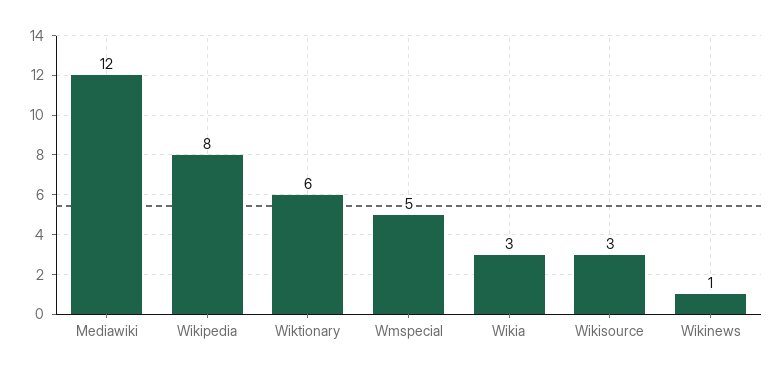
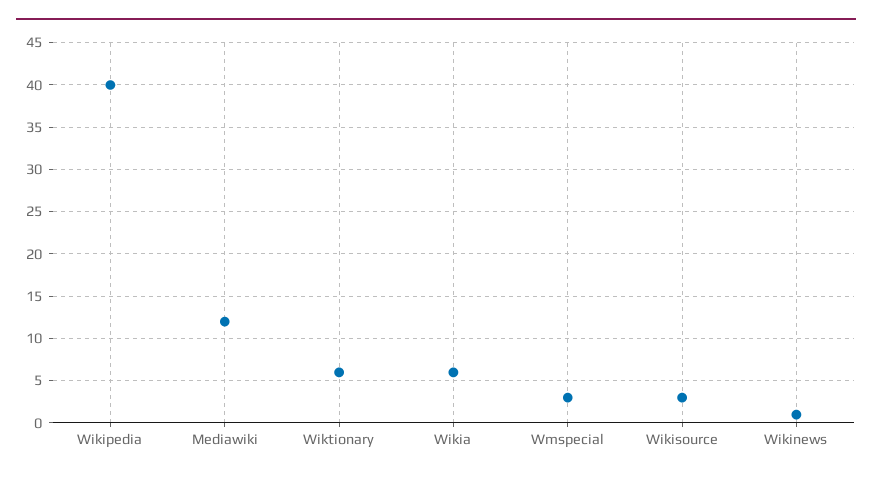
Wikipedia: 8 -> 40
Wmspecial: 5 -> 3
Wikia: 3 -> 6

